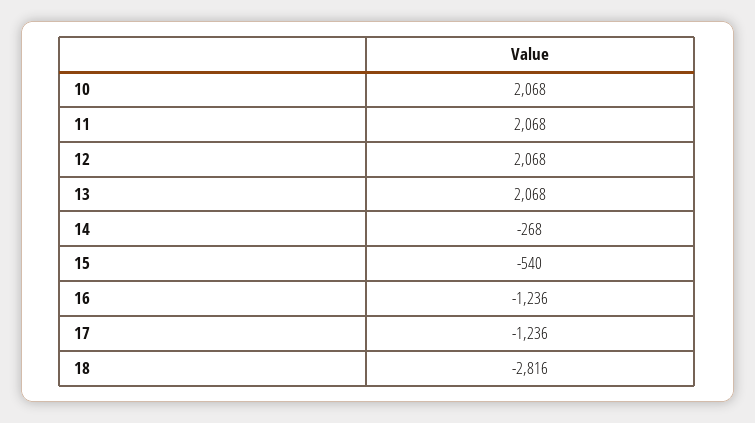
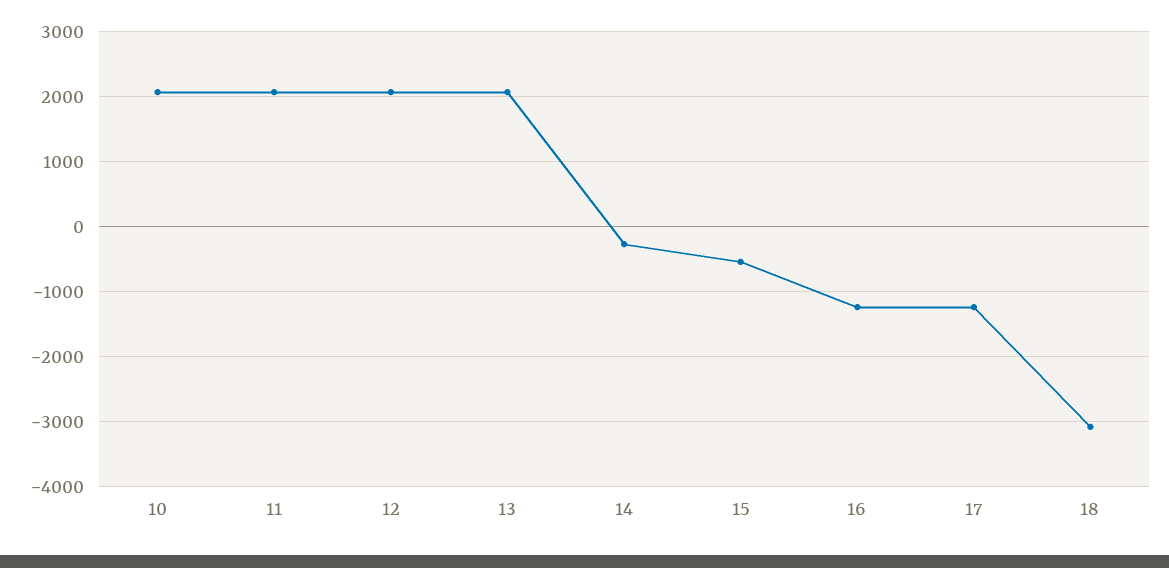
18: -2816 -> -3100

